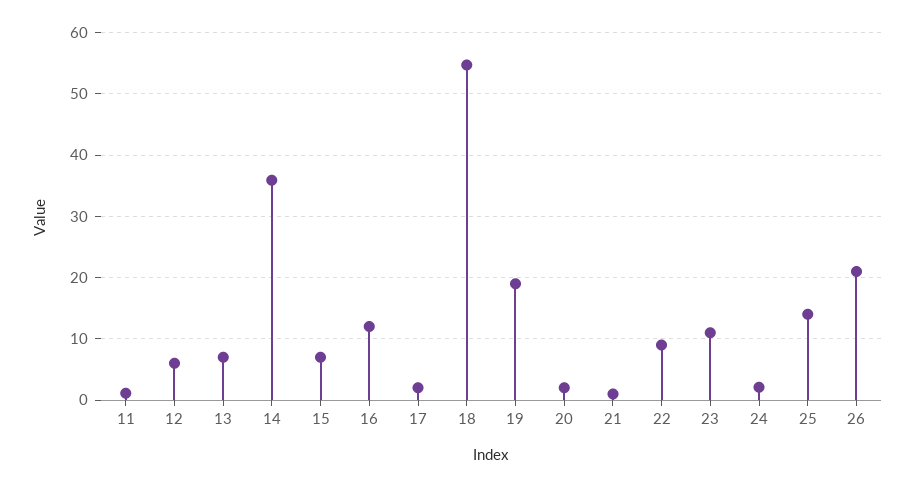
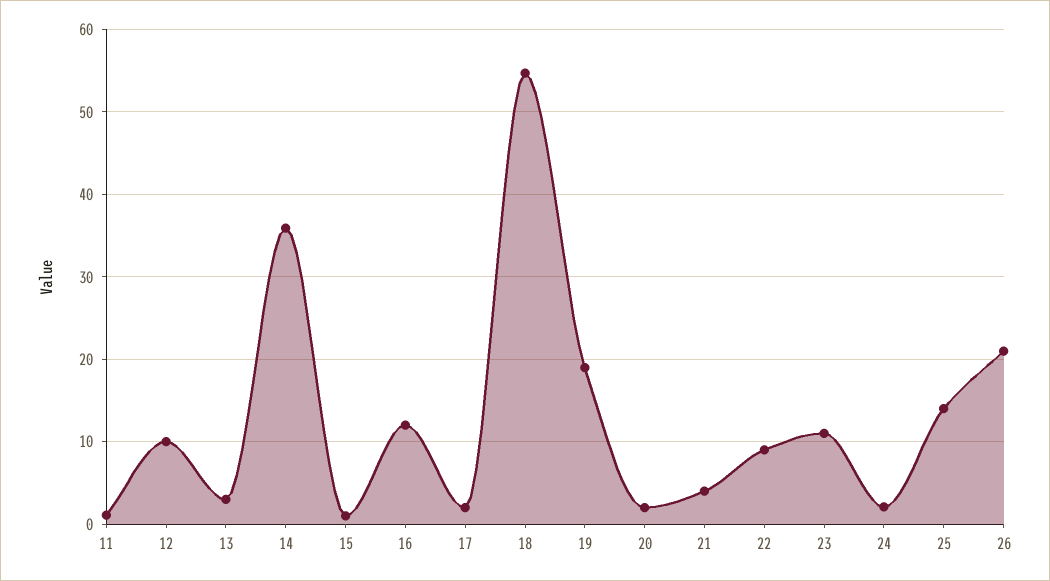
12: 6 -> 10
13: 7 -> 3
15: 7 -> 1
21: 1 -> 4

